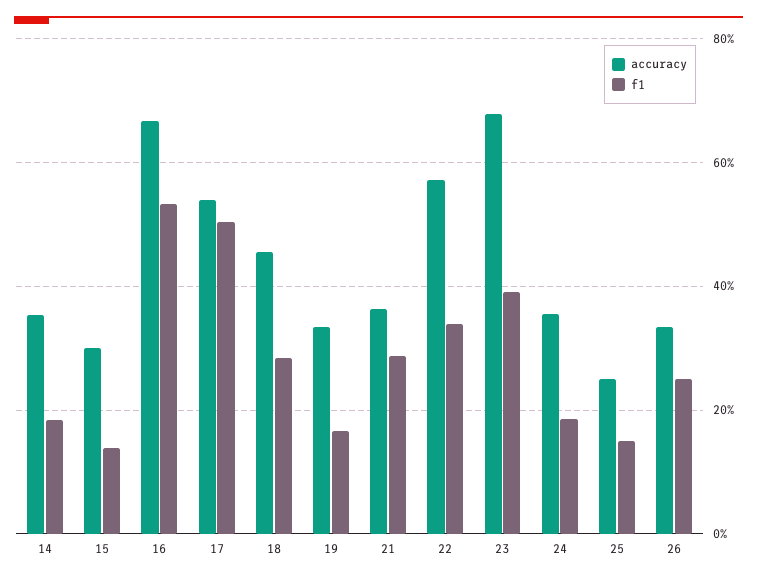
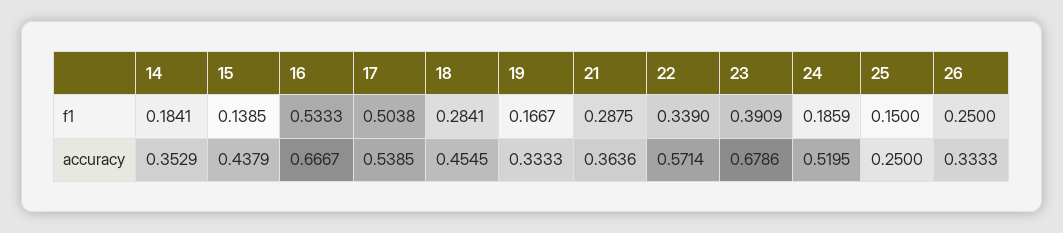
accuracy, 15: 0.3 -> 0.4379
accuracy, 24: 0.36 -> 0.5195

